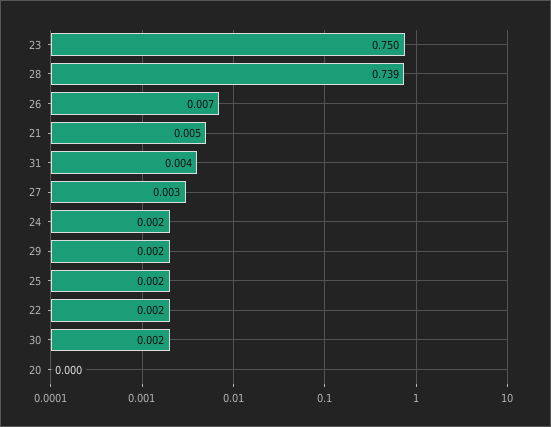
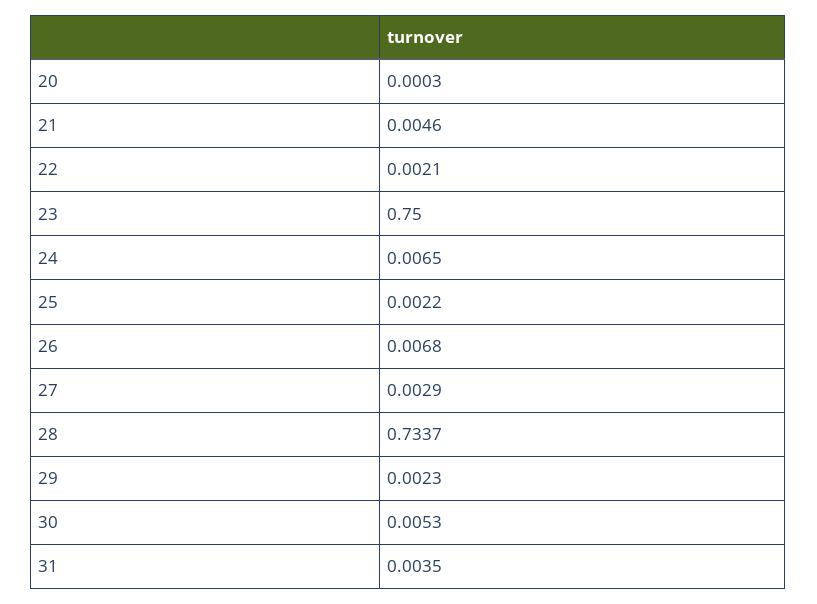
28: 0.739 -> 0.7337
24: 0.002 -> 0.0065
30: 0.002 -> 0.0053

